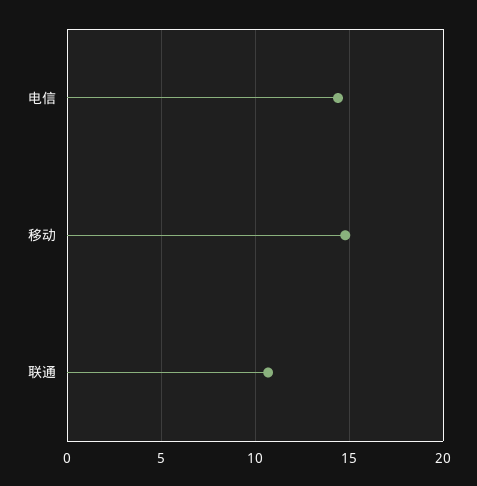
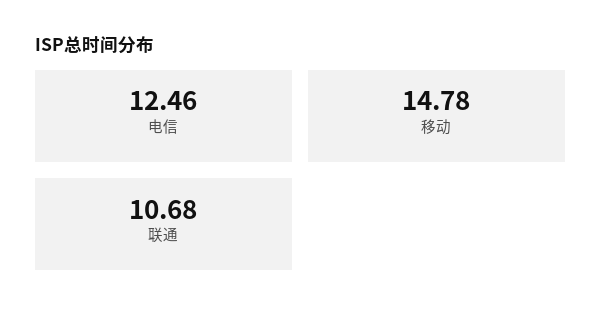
电信: 14.5 -> 12.46

